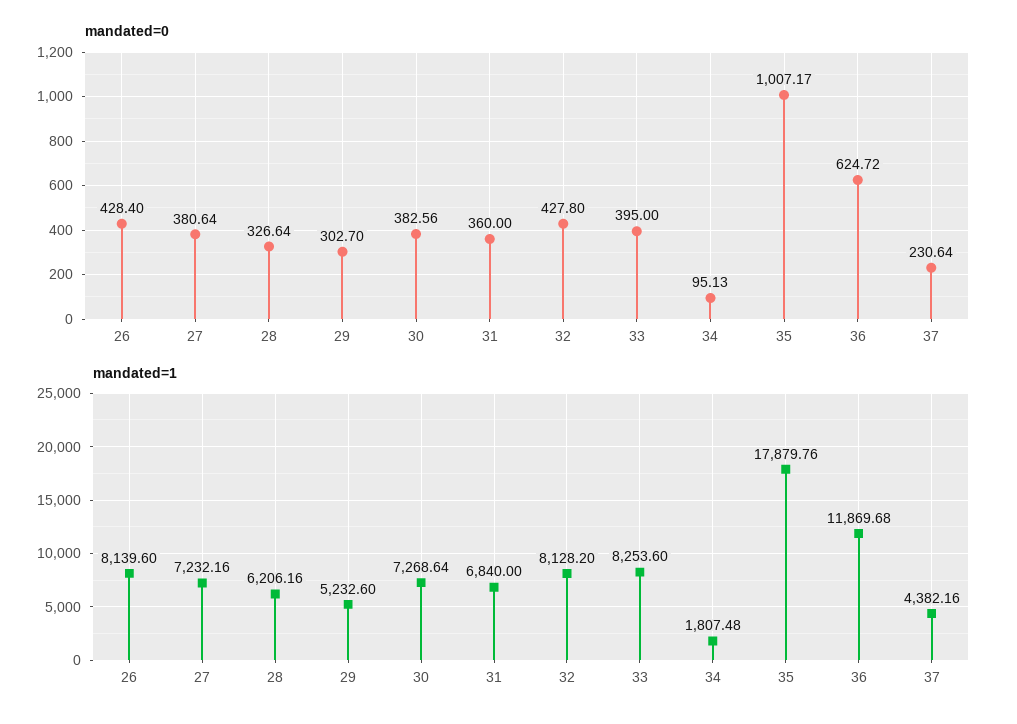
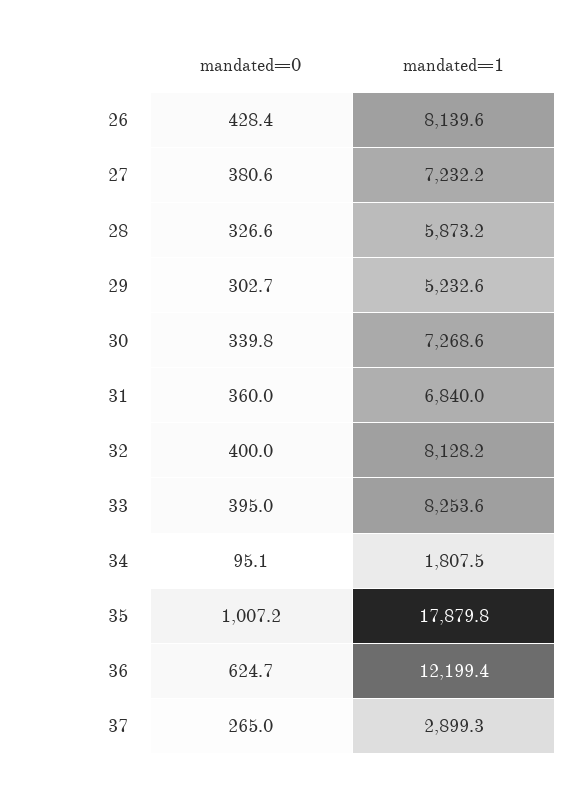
mandated=0, 30: 382.56 -> 339.8
mandated=0, 32: 427.8 -> 400
mandated=0, 37: 230.64 -> 265
mandated=1, 28: 6206.16 -> 5873.2
mandated=1, 36: 11869.68 -> 12199.4
mandated=1, 37: 4382.16 -> 2899.3

